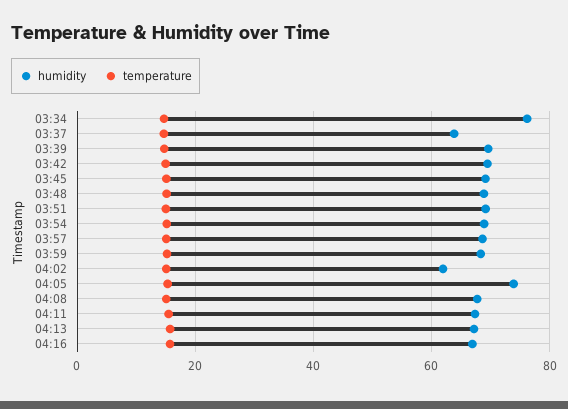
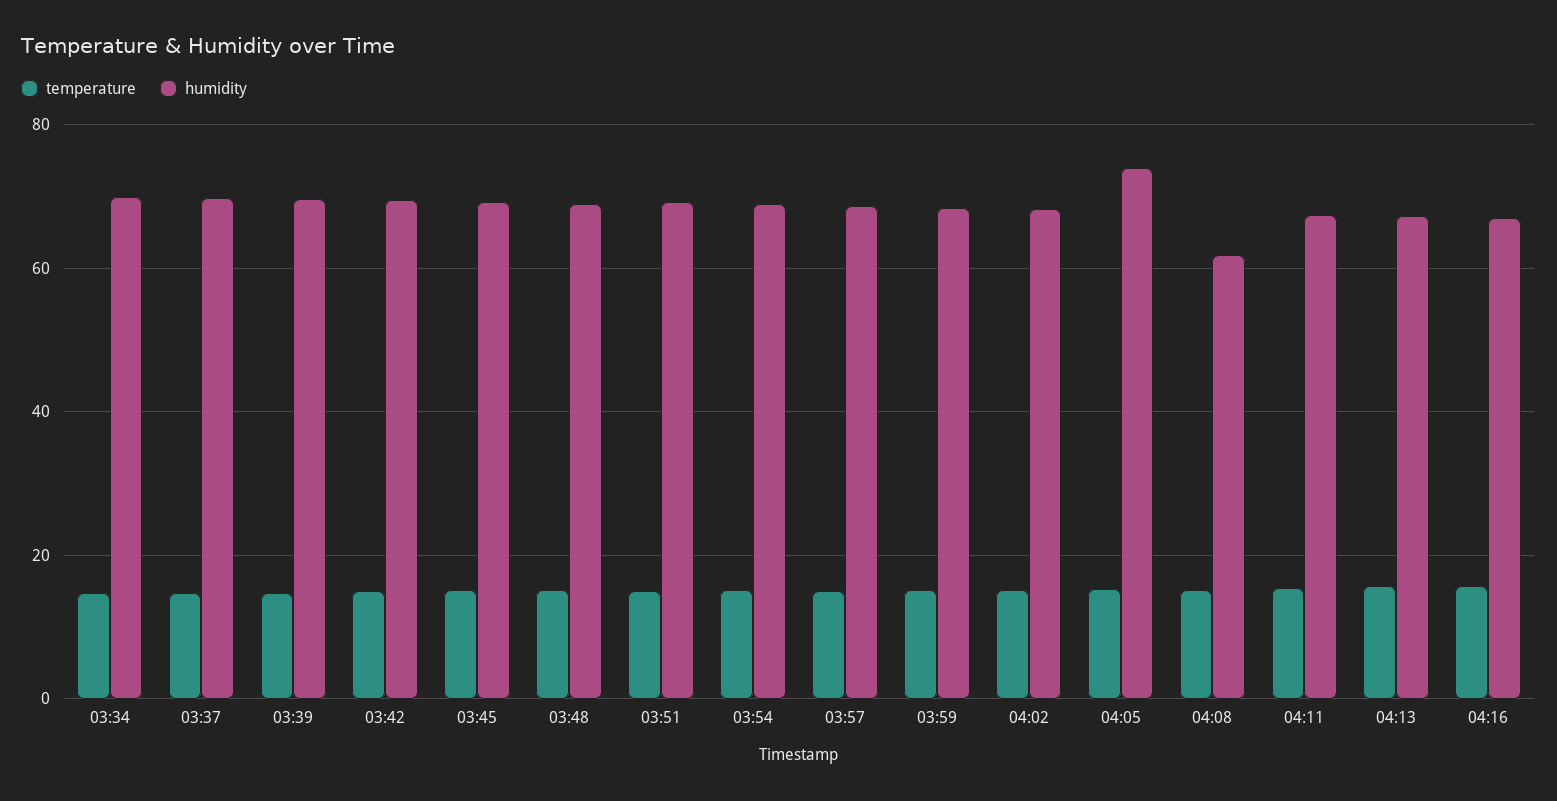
humidity, 03:34: 76 -> 70
humidity, 03:37: 64 -> 70
humidity, 04:02: 62 -> 68
humidity, 04:08: 68 -> 62

